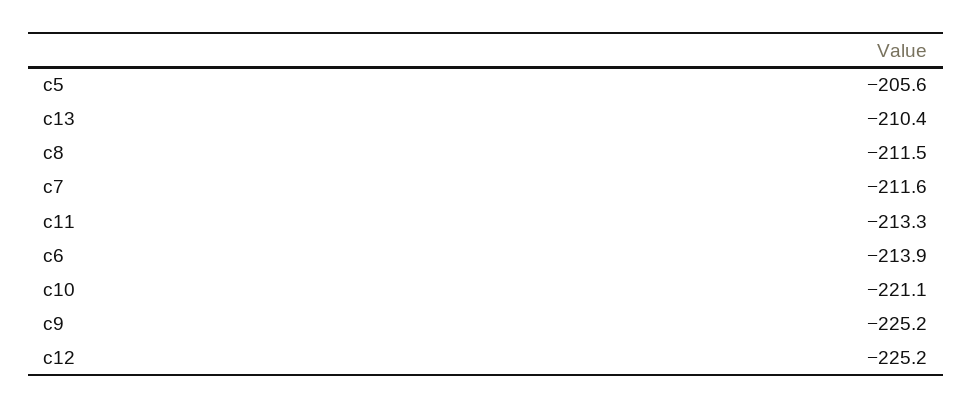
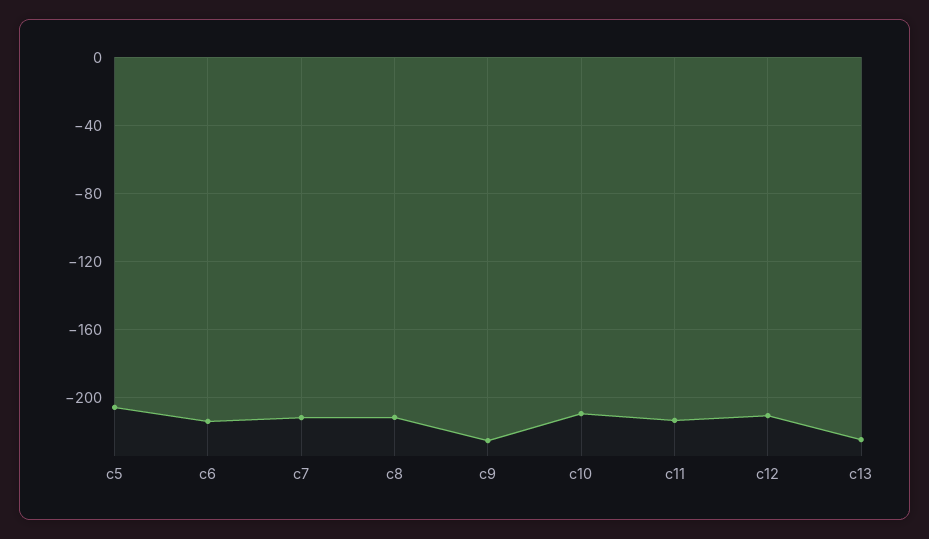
c13: -210.4 -> -225
c10: -221.1 -> -210
c12: -225.2 -> -210

